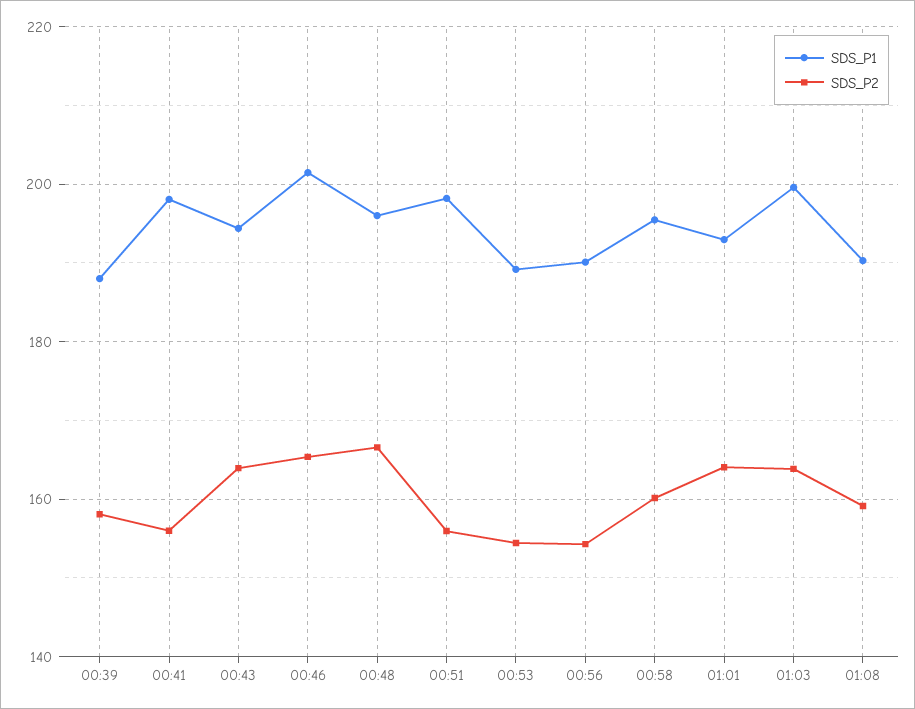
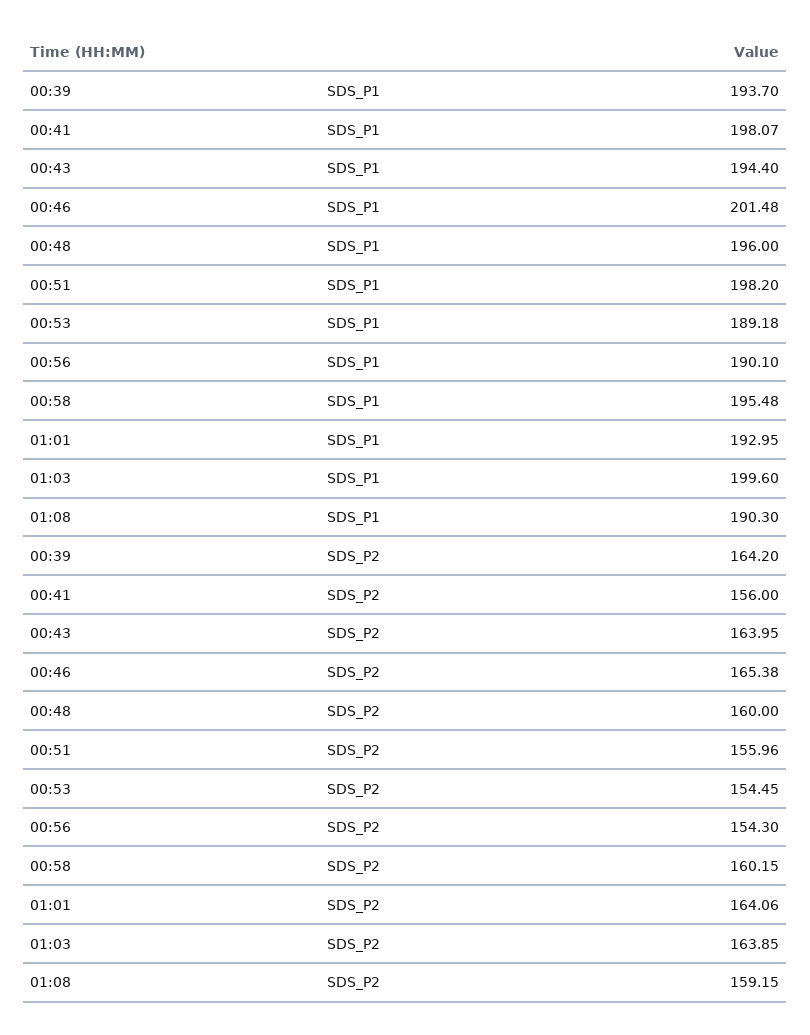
SDS_P1, 00:39: 188 -> 193.7
SDS_P2, 00:39: 158 -> 164.2
SDS_P2, 00:48: 166 -> 160

